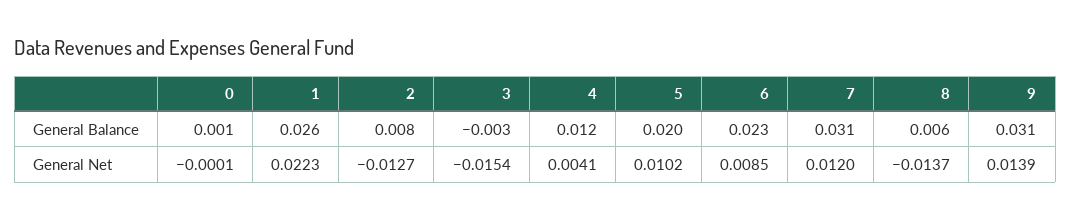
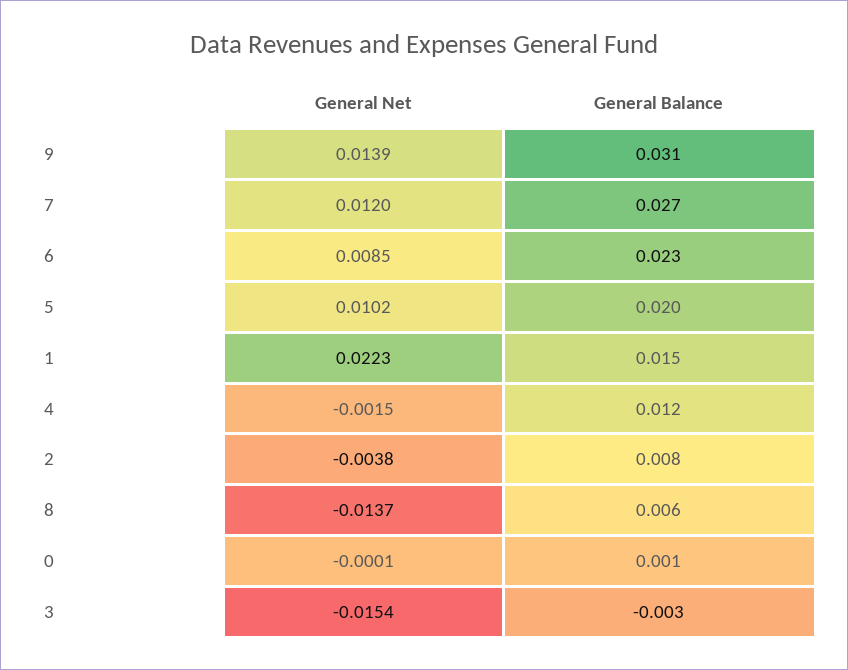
1, General Balance: 0.026 -> 0.015
7, General Balance: 0.031 -> 0.027
2, General Net: -0.0127 -> -0.0038
4, General Net: 0.0041 -> -0.0015

